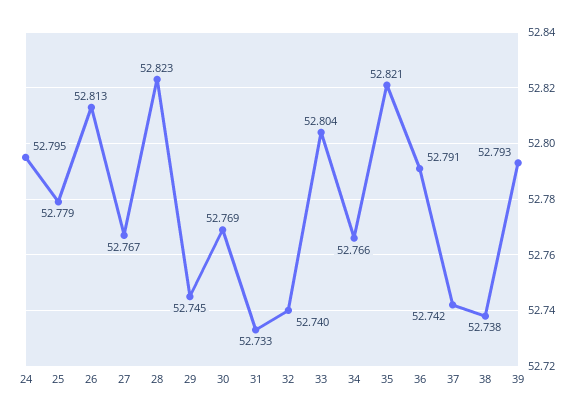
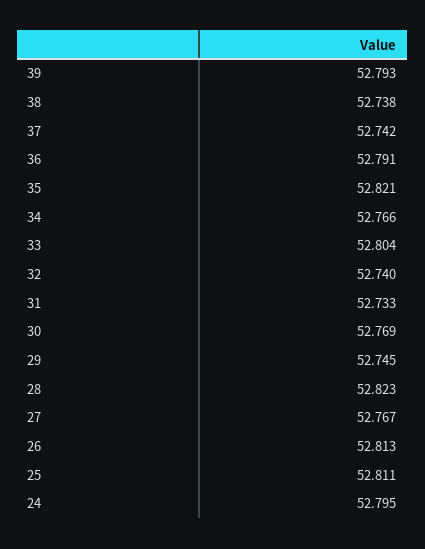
25: 52.779 -> 52.811

